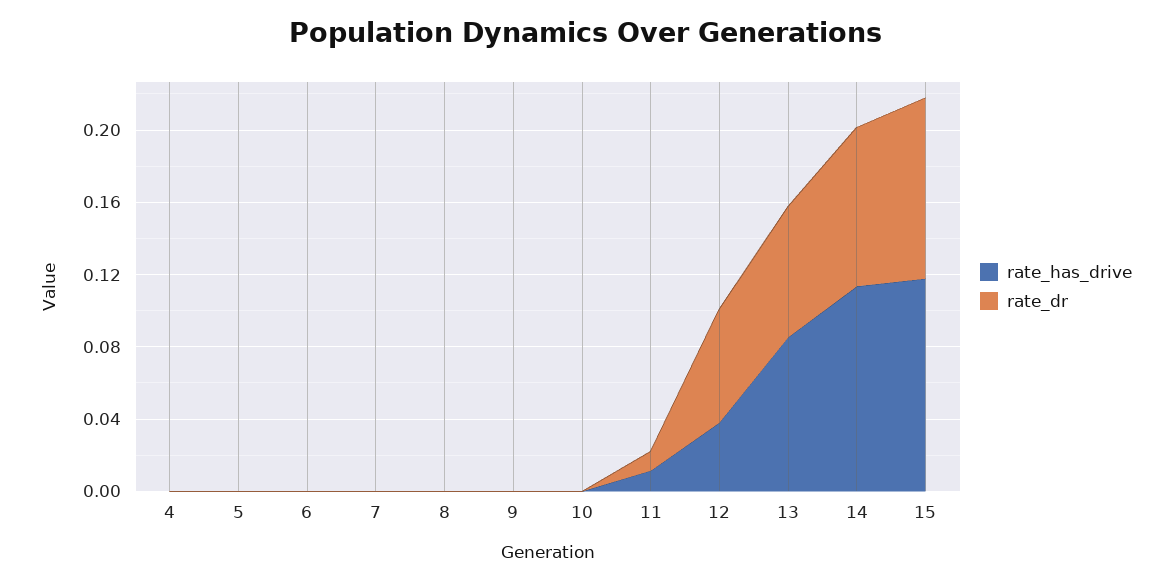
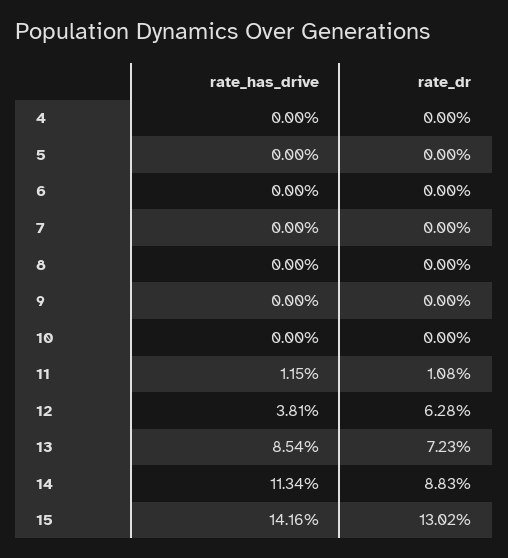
rate_has_drive, 15: 0.12 -> 0.1416
rate_dr, 15: 0.1 -> 0.1302

